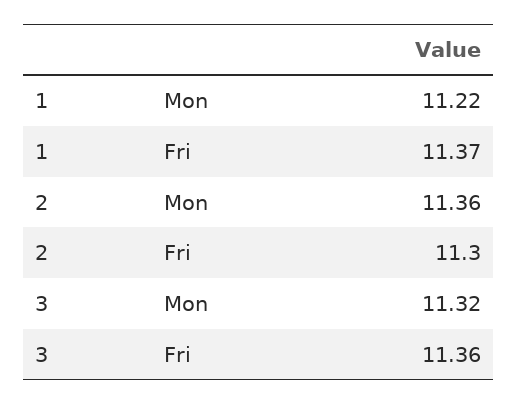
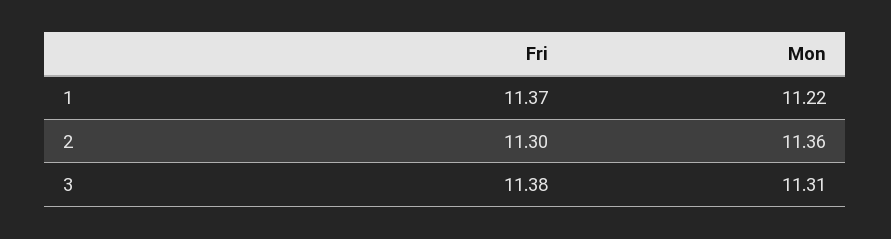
3, Mon: 11.32 -> 11.31
3, Fri: 11.36 -> 11.38

